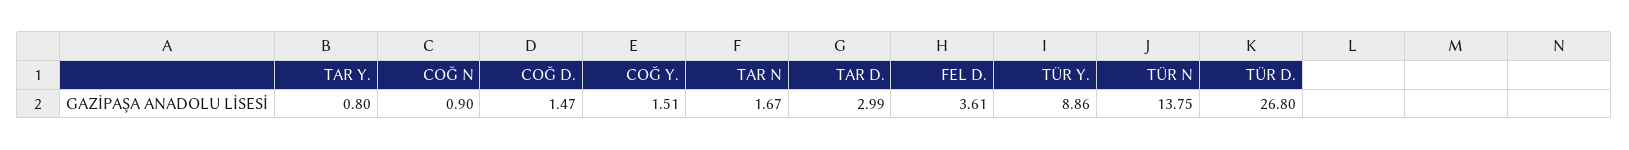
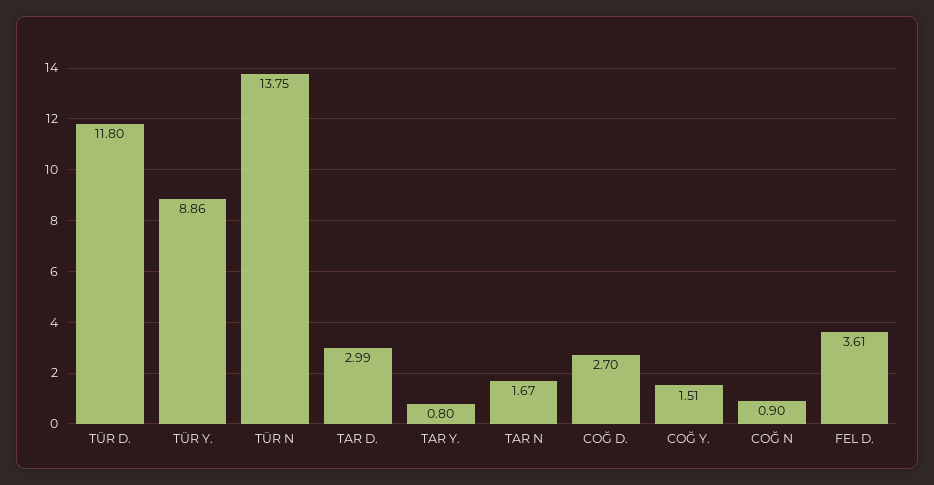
COĞ D.: 1.47 -> 2.7
TÜR D.: 26.8 -> 11.8

